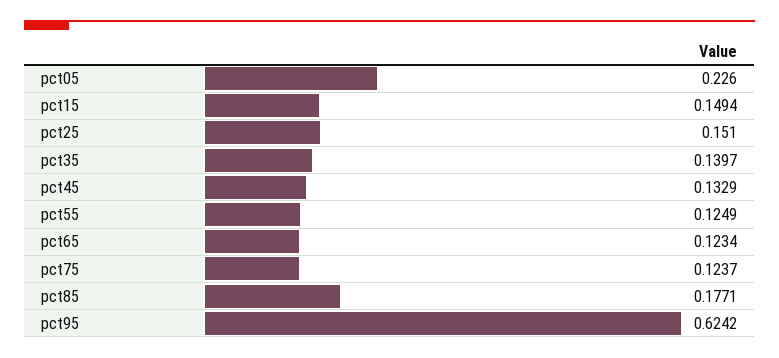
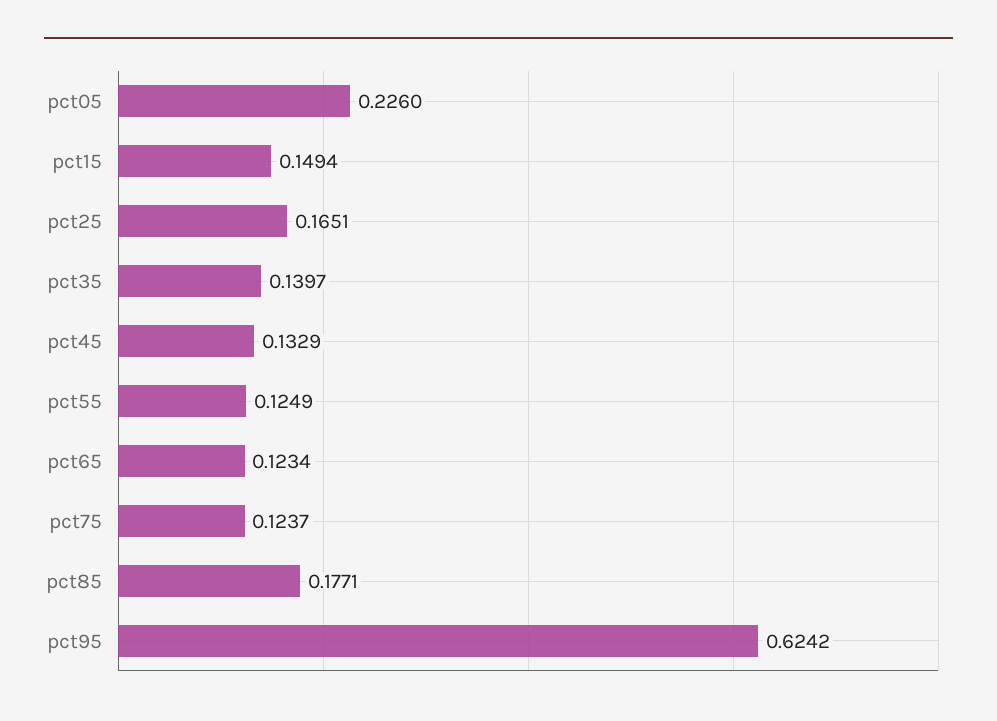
pct25: 0.151 -> 0.1651

